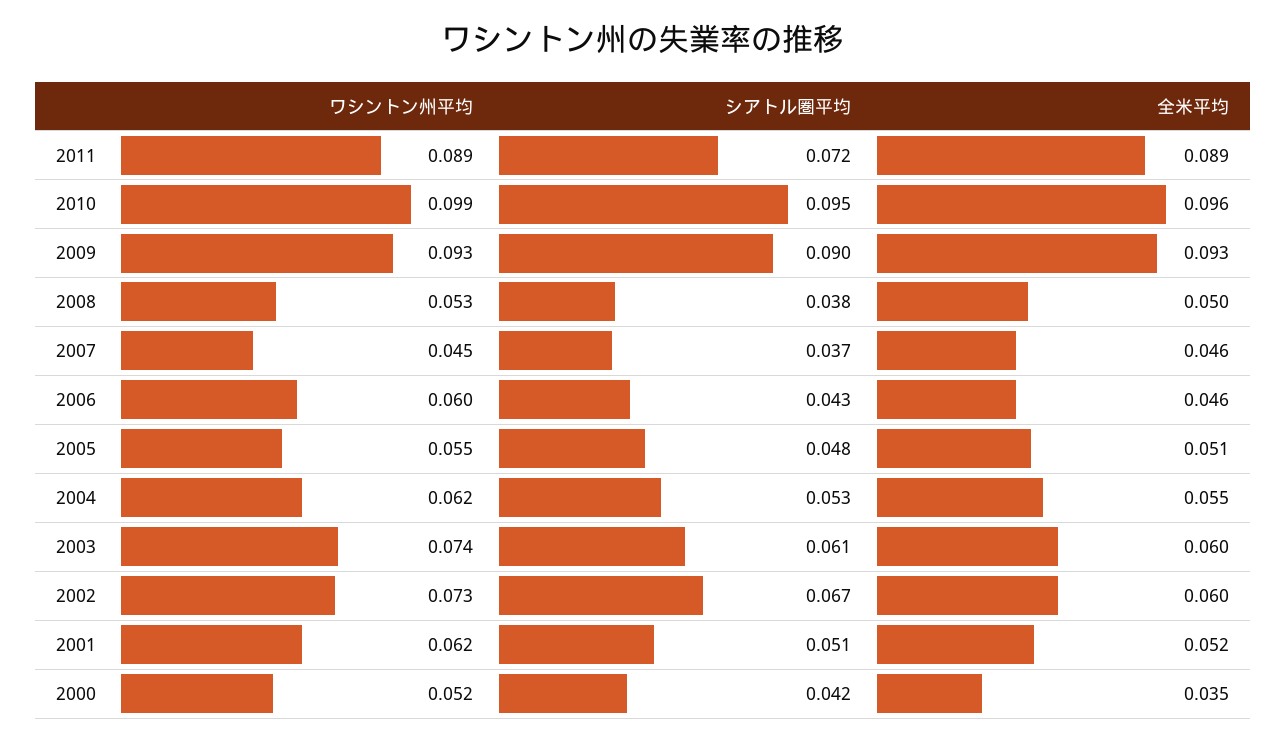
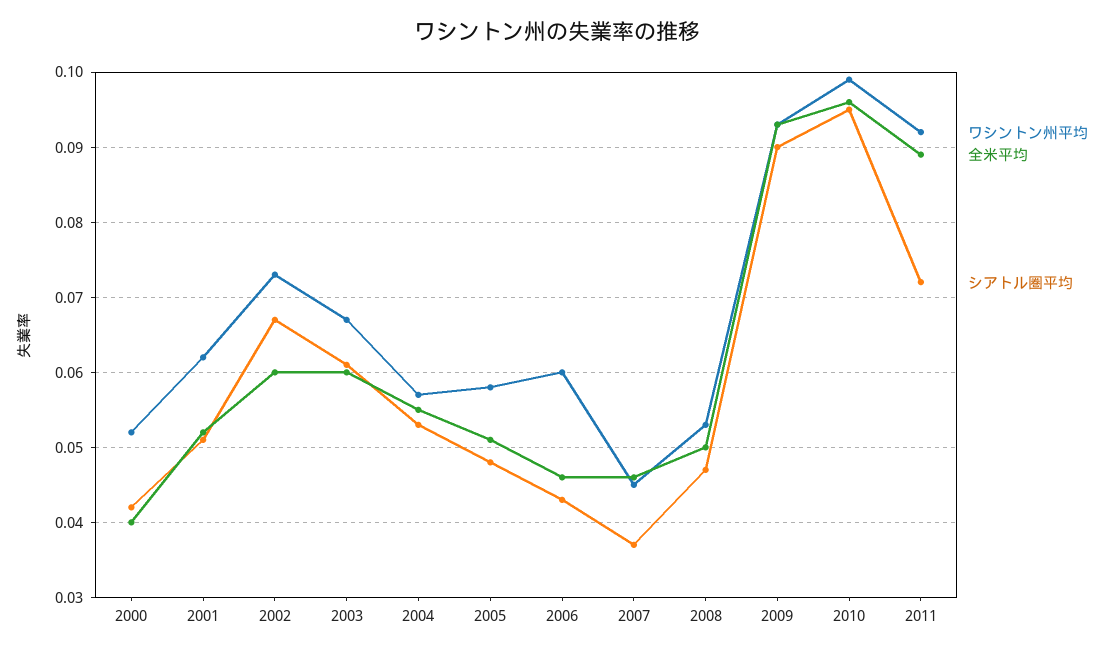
ワシントン州平均, 2011: 0.089 -> 0.092
シアトル圏平均, 2008: 0.038 -> 0.047
ワシントン州平均, 2005: 0.055 -> 0.058
ワシントン州平均, 2004: 0.062 -> 0.057
ワシントン州平均, 2003: 0.074 -> 0.067
全米平均, 2000: 0.035 -> 0.04

